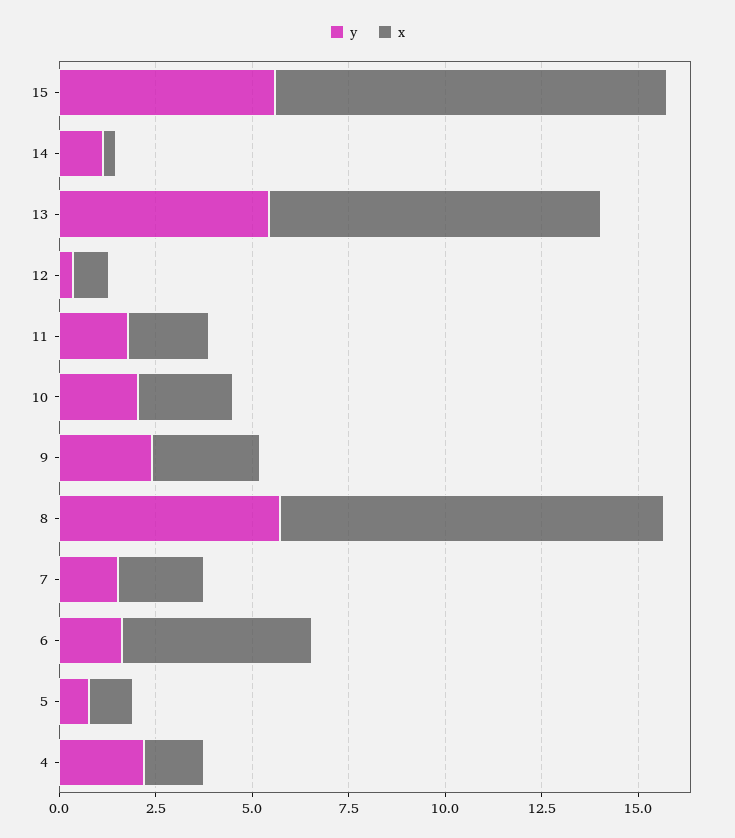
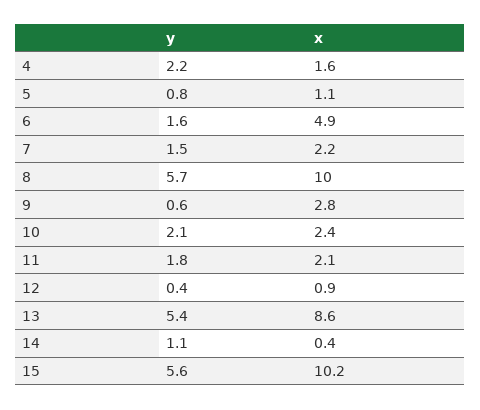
y, 9: 2.5 -> 0.6

